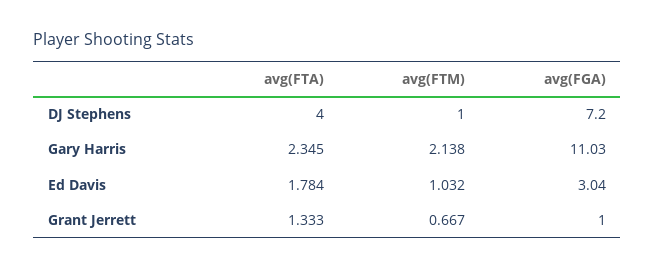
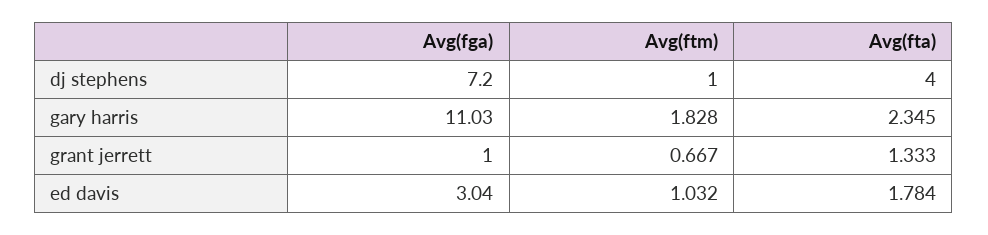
avg(FTM), Gary Harris: 2.138 -> 1.828

